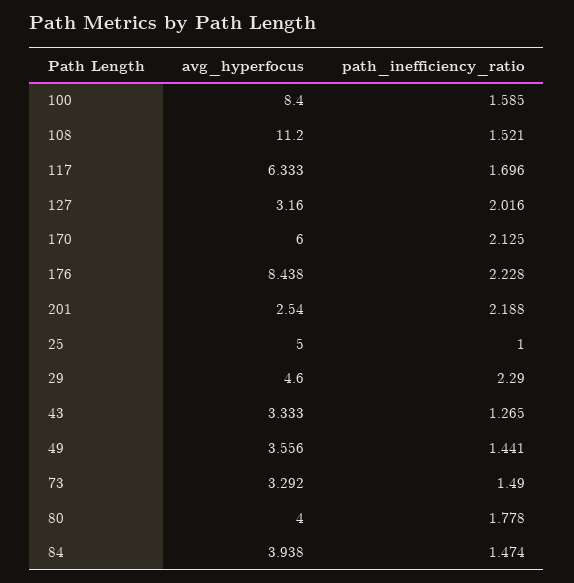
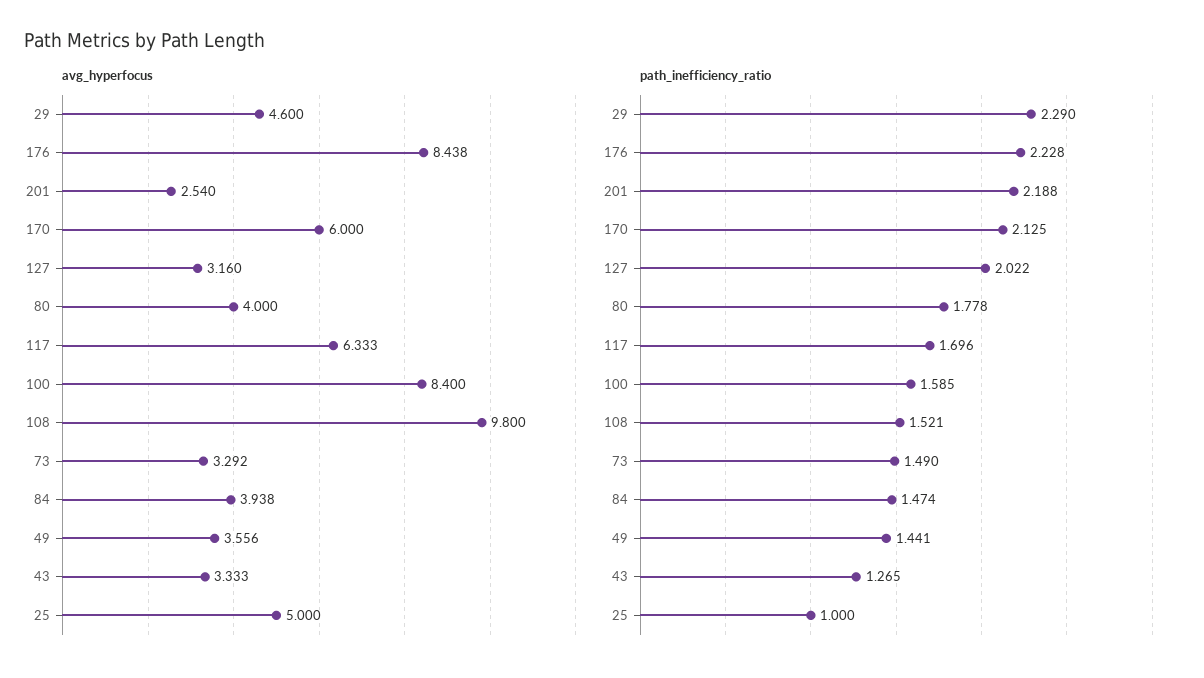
avg_hyperfocus, 108: 11.2 -> 9.8
path_inefficiency_ratio, 127: 2.016 -> 2.022

